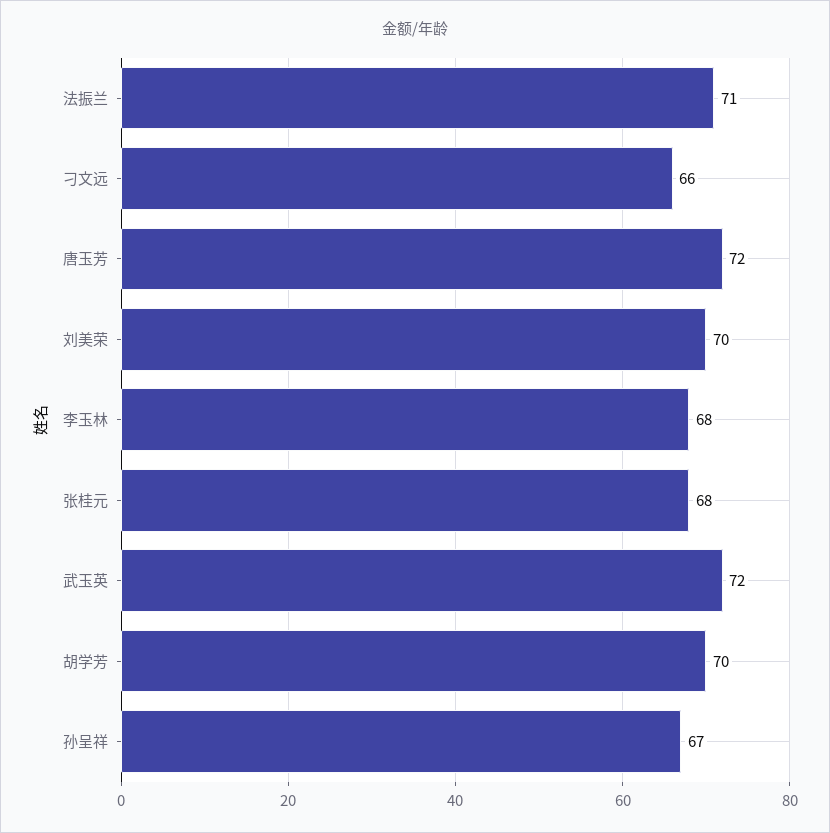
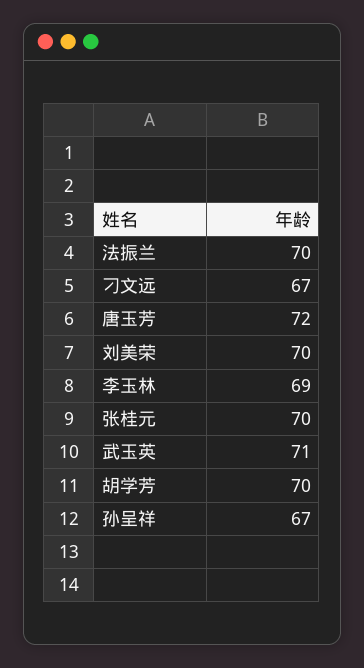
法振兰: 71 -> 70
刁文远: 66 -> 67
李玉林: 68 -> 69
张桂元: 68 -> 70
武玉英: 72 -> 71

